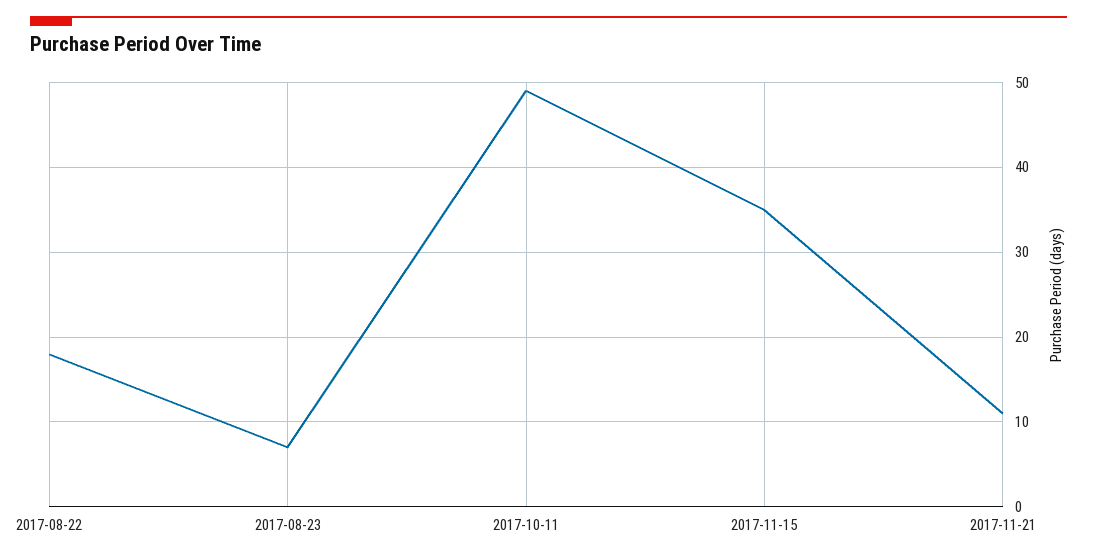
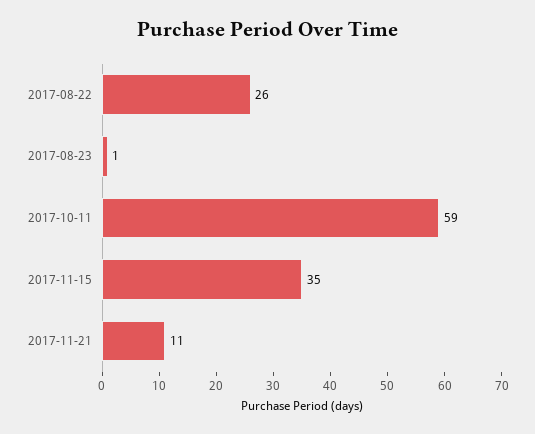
2017-08-22: 18 -> 26
2017-08-23: 7 -> 1
2017-10-11: 49 -> 59

